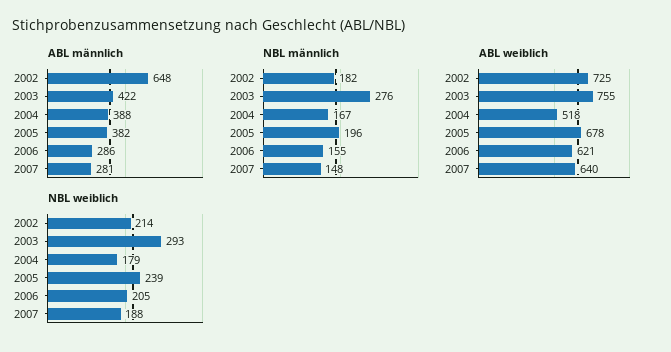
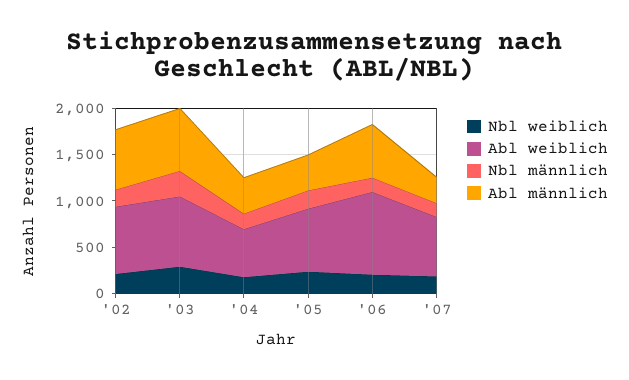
ABL männlich, 2003: 422 -> 700
ABL männlich, 2006: 286 -> 600
ABL weiblich, 2006: 621 -> 900

